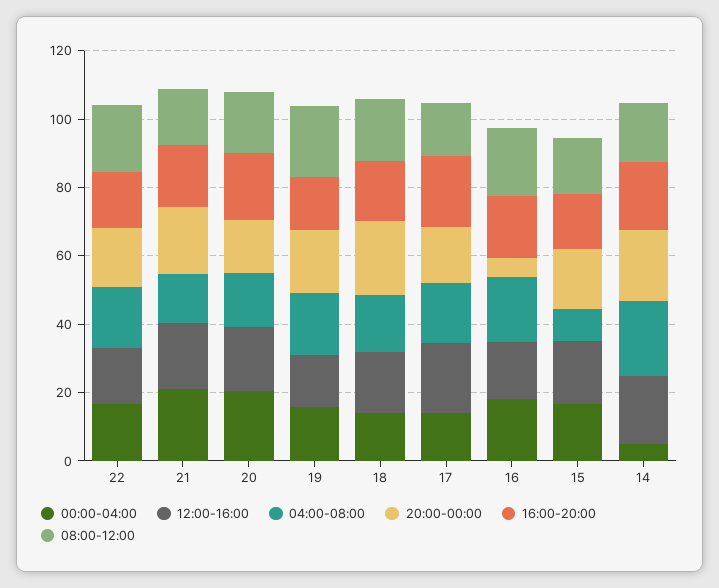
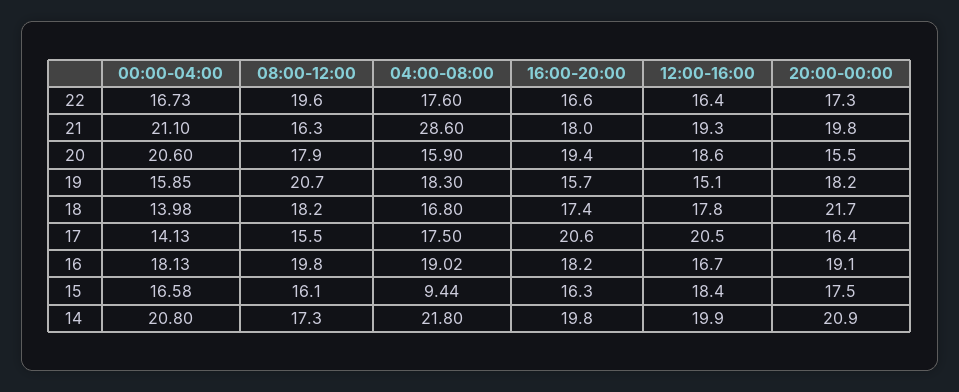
04:00-08:00, 21: 15 -> 28.6
20:00-00:00, 16: 5 -> 19.1
00:00-04:00, 14: 5 -> 20.8

